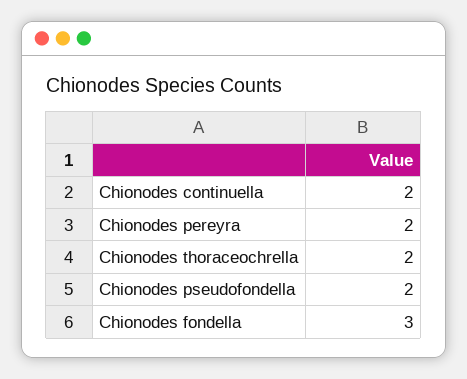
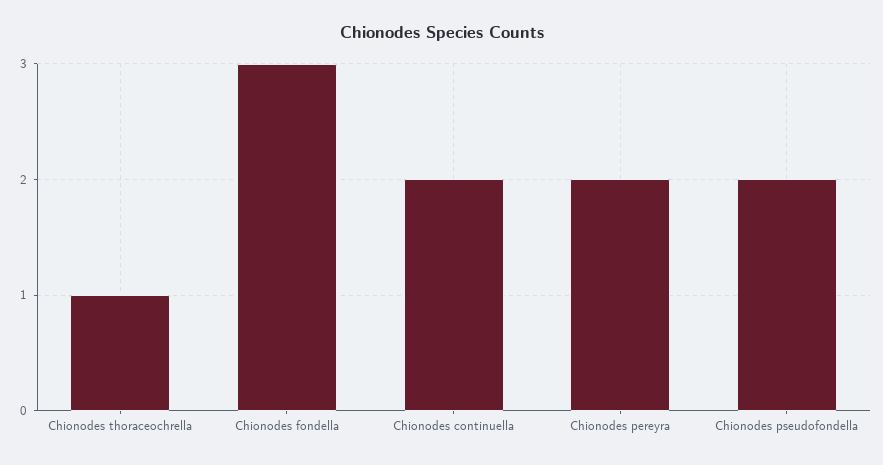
Chionodes thoraceochrella: 2 -> 1

